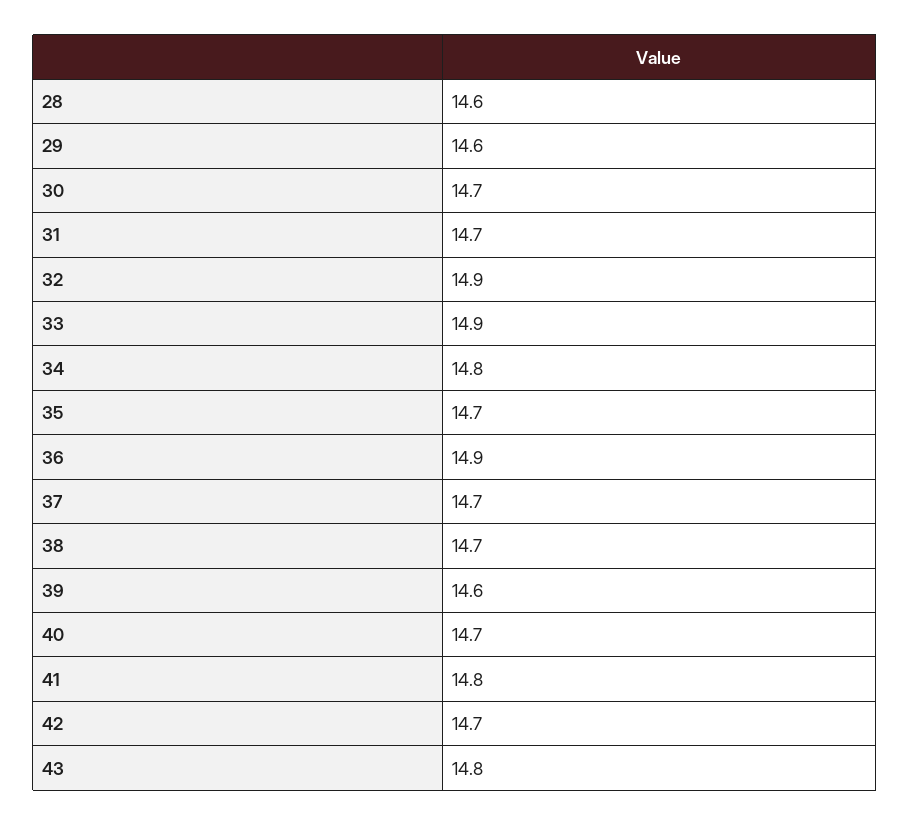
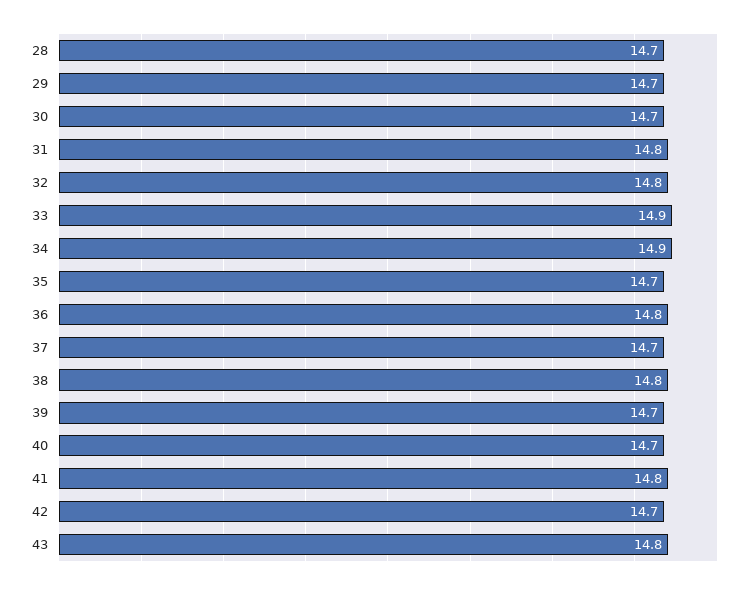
28: 14.6 -> 14.7
29: 14.6 -> 14.7
31: 14.7 -> 14.8
32: 14.9 -> 14.8
34: 14.8 -> 14.9
36: 14.9 -> 14.8
38: 14.7 -> 14.8
39: 14.6 -> 14.7

